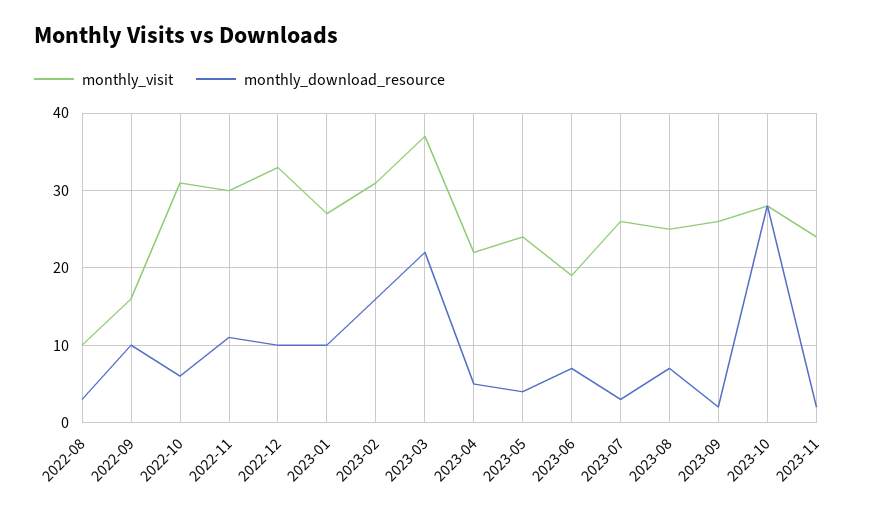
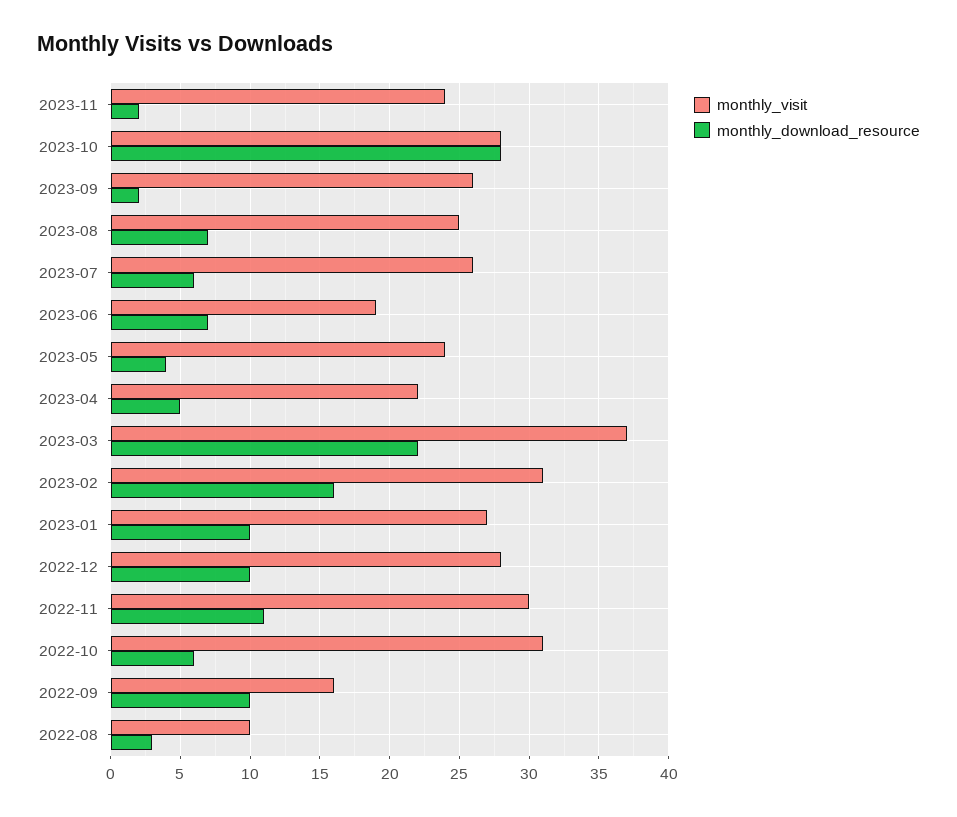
monthly_visit, 2022-12: 33 -> 28
monthly_download_resource, 2023-07: 3 -> 6

